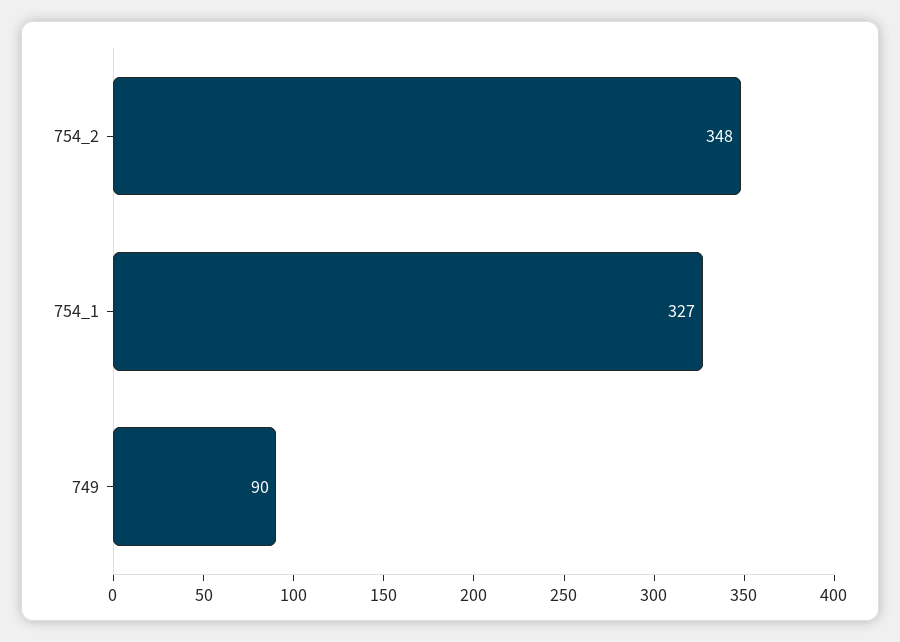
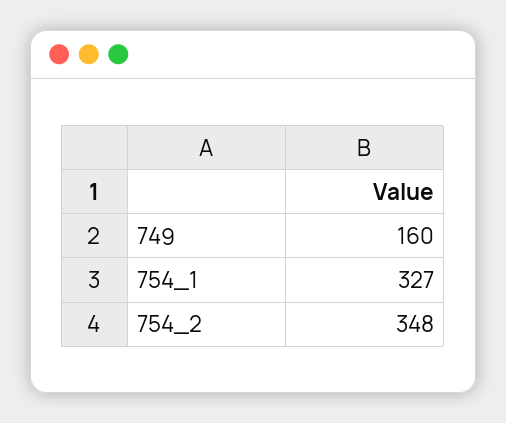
749: 90 -> 160

